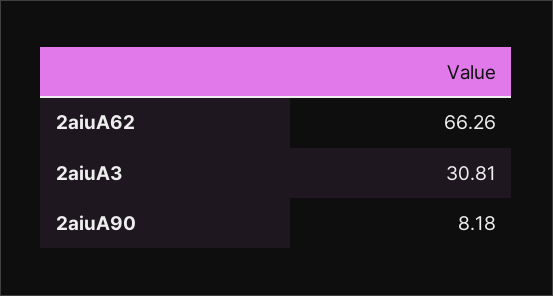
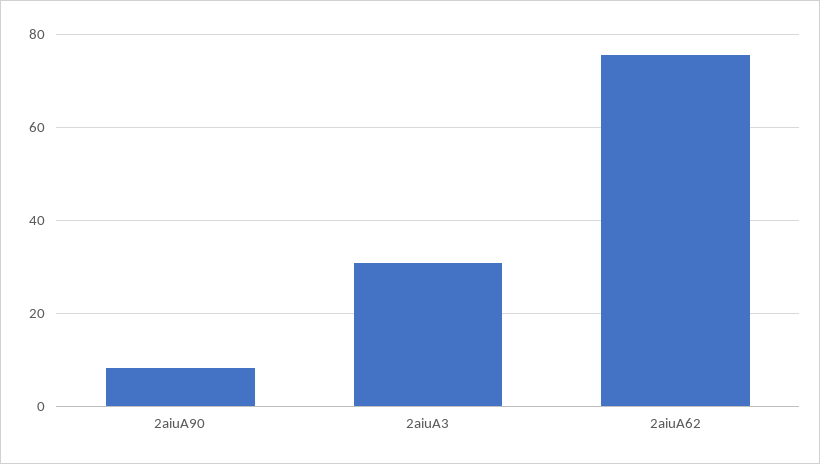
2aiuA62: 66.26 -> 76

